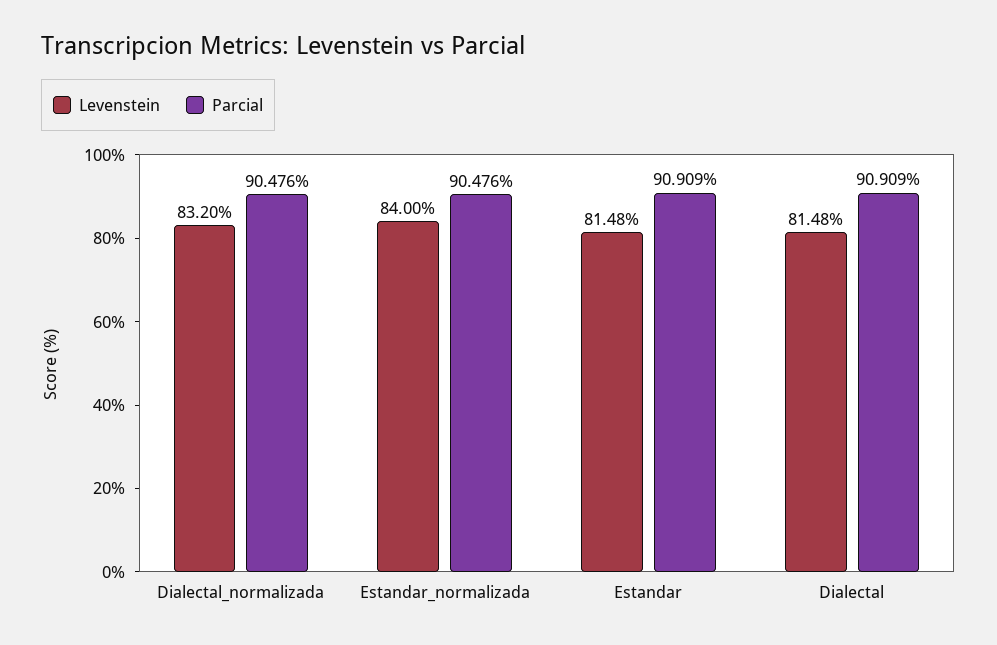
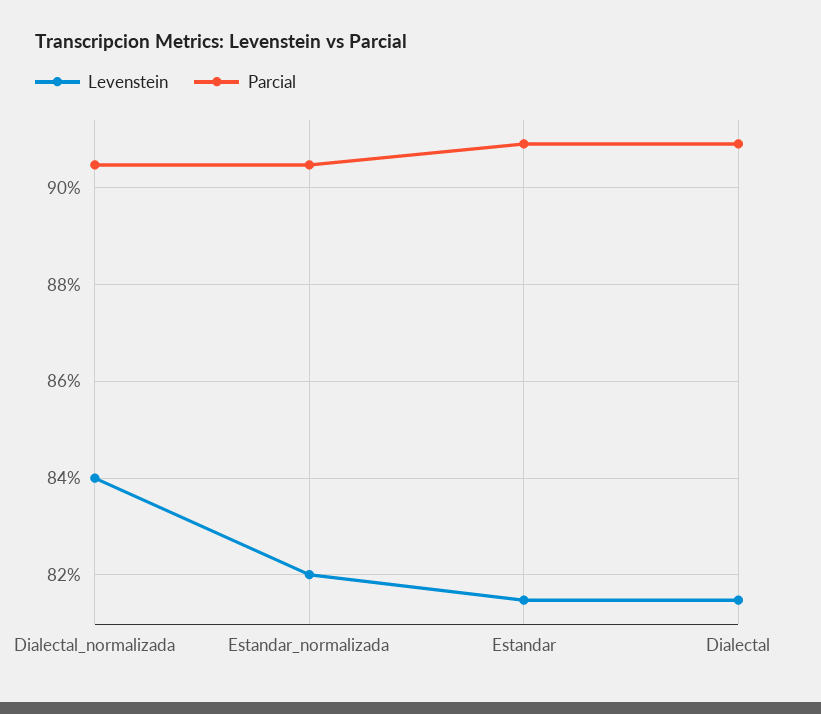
Levenstein, Dialectal_normalizada: 83.2 -> 84
Levenstein, Estandar_normalizada: 84 -> 82

